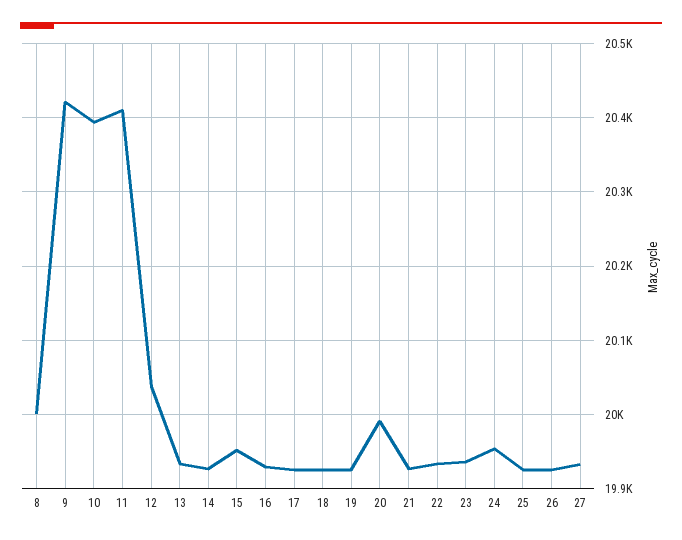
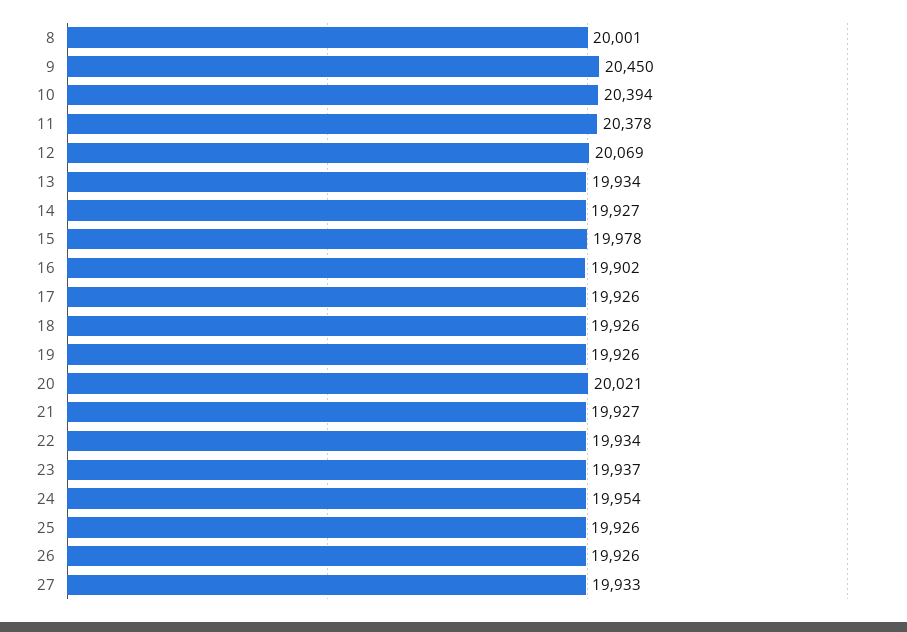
9: 20420 -> 20450
11: 20410 -> 20378
12: 20040 -> 20069
15: 19950 -> 19978
16: 19930 -> 19902
20: 19990 -> 20021

